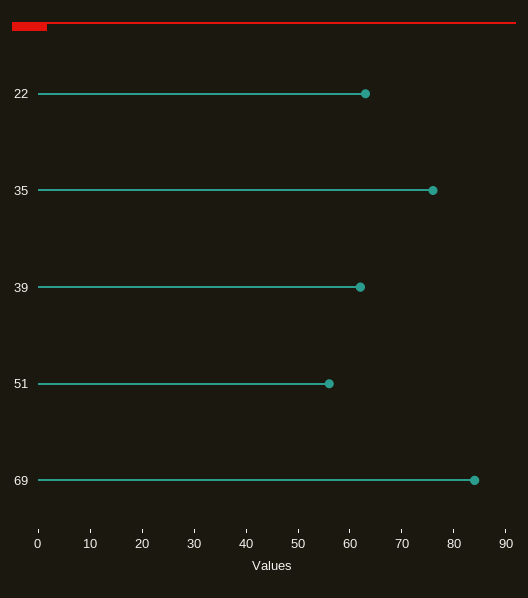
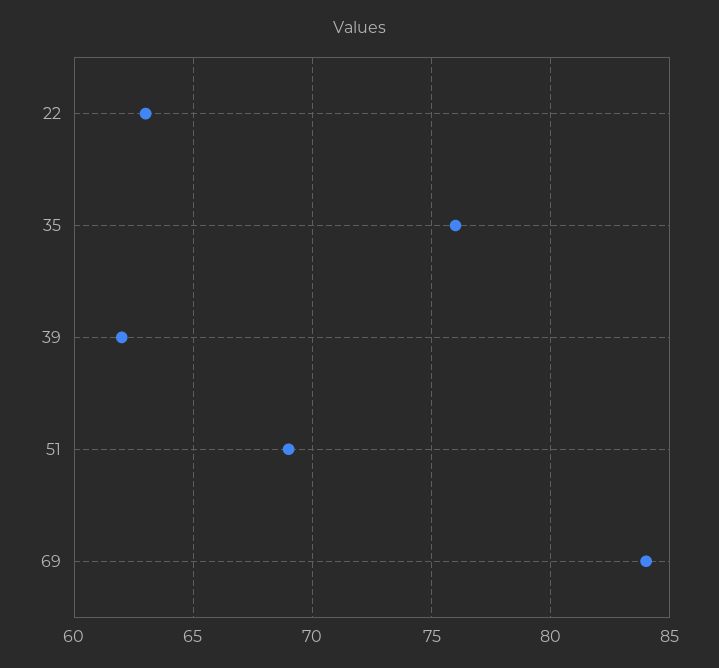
51: 55 -> 69

